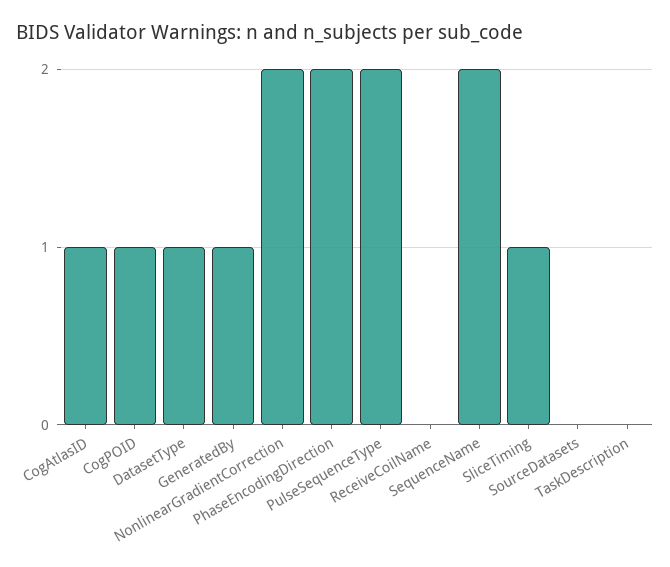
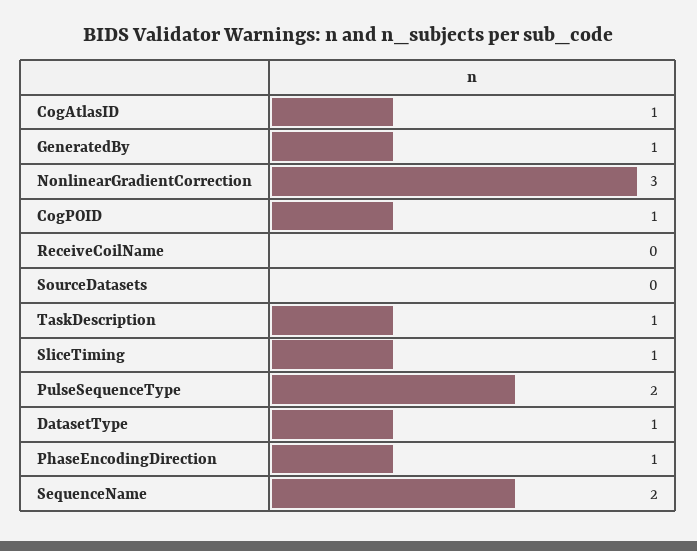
NonlinearGradientCorrection: 2 -> 3
PhaseEncodingDirection: 2 -> 1
TaskDescription: 0 -> 1

